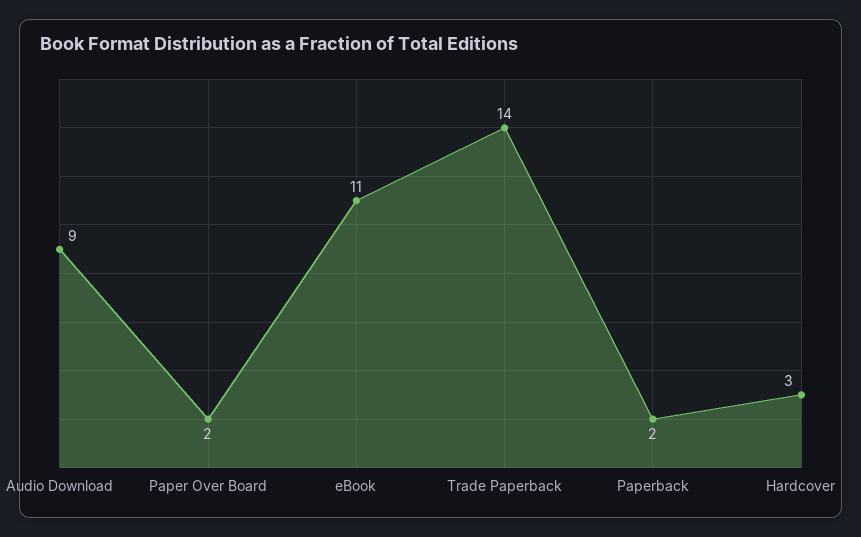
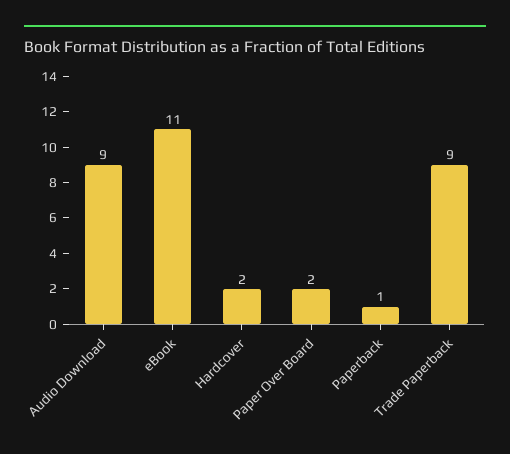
Trade Paperback: 14 -> 9
Paperback: 2 -> 1
Hardcover: 3 -> 2

